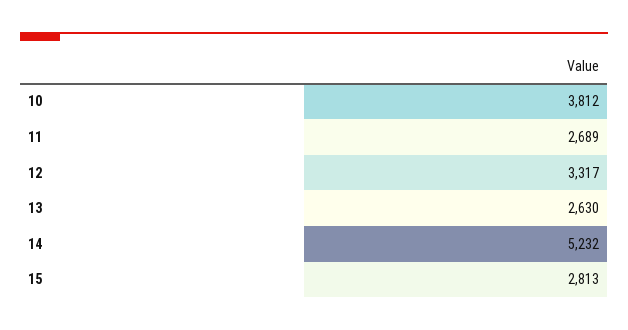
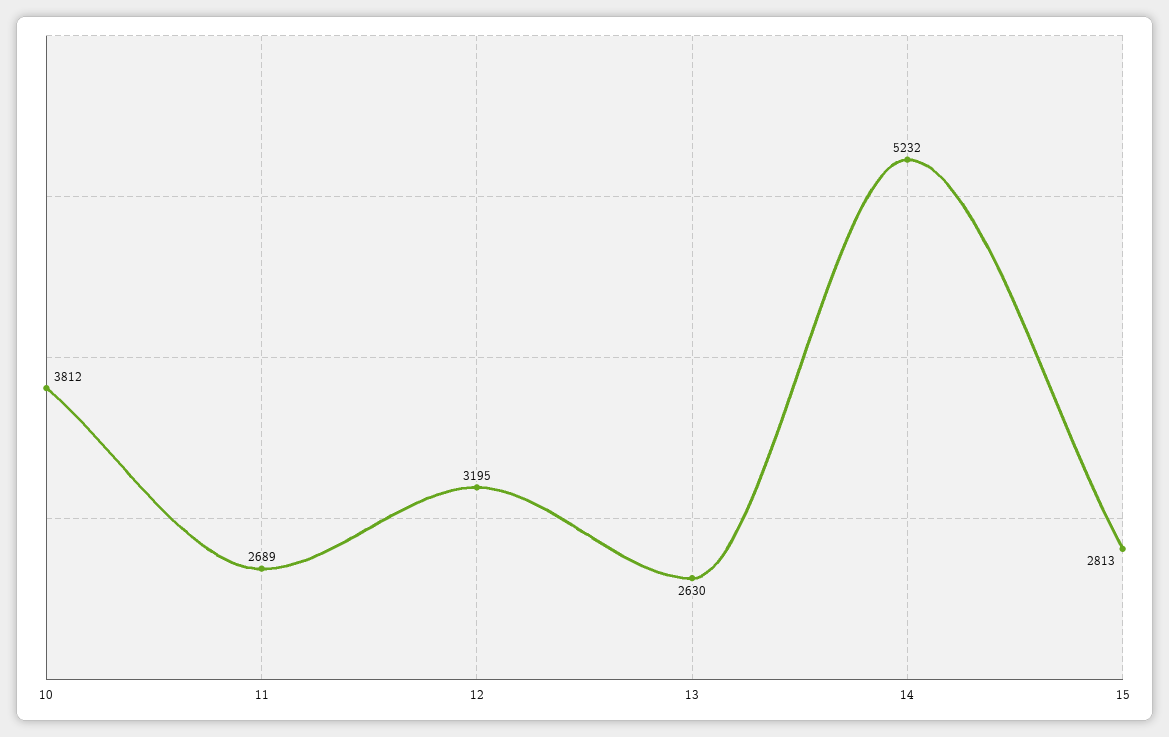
12: 3317 -> 3195

